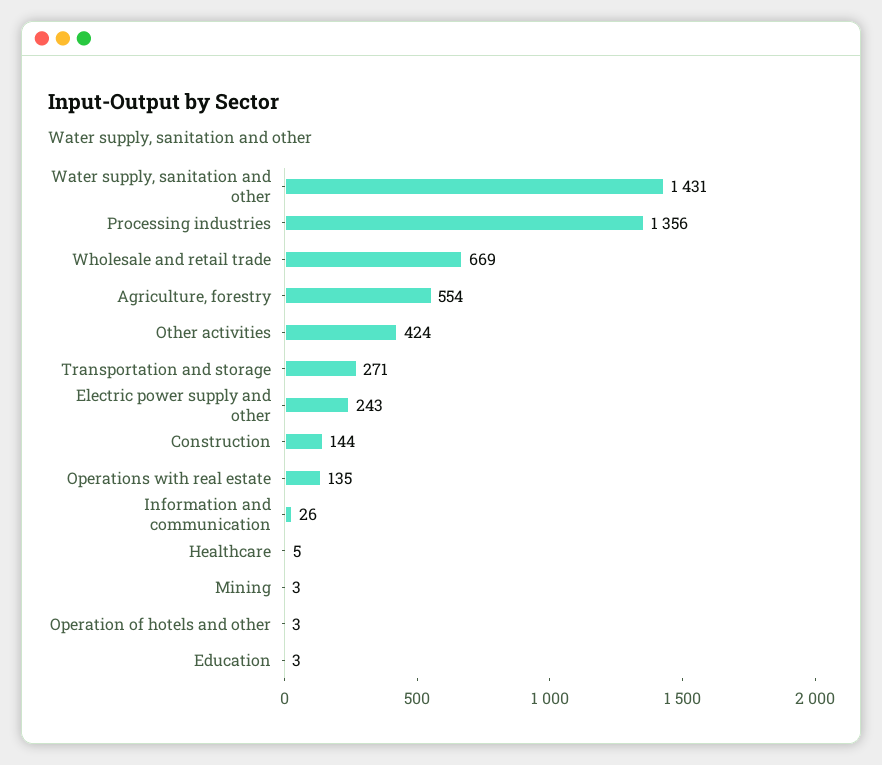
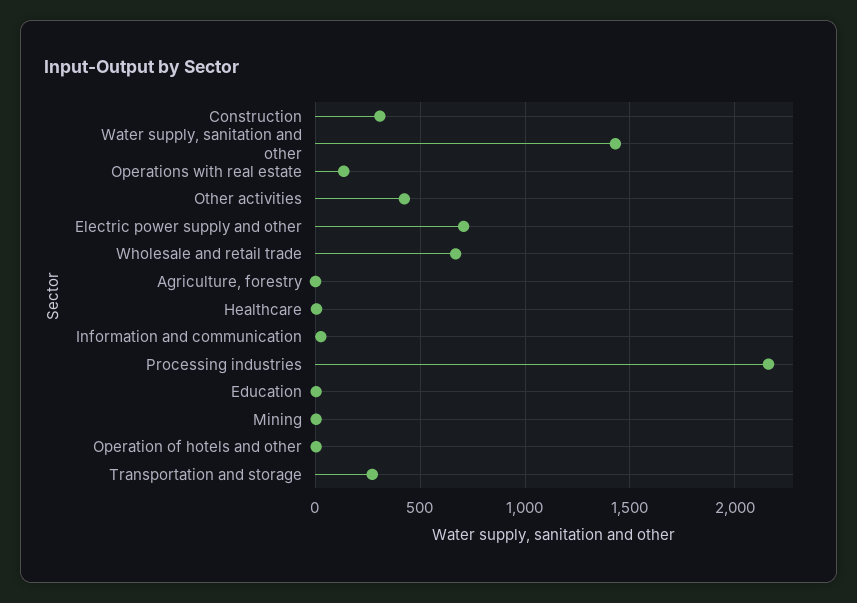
Processing industries: 1356 -> 2150
Agriculture, forestry: 554 -> 0
Electric power supply and other: 243 -> 700
Construction: 144 -> 300

